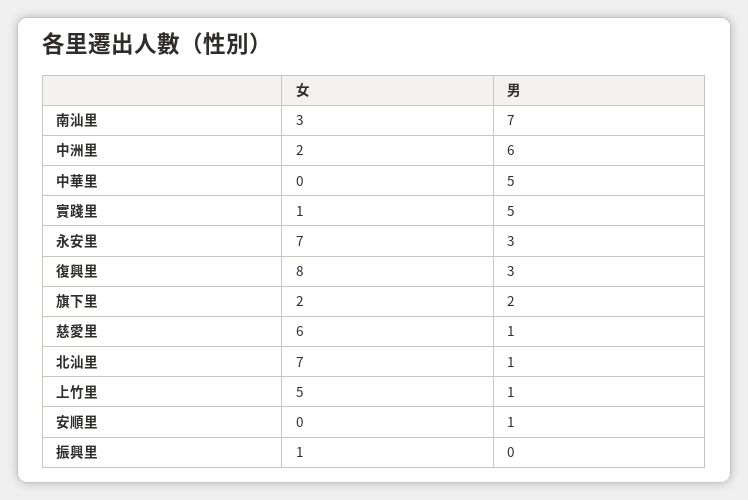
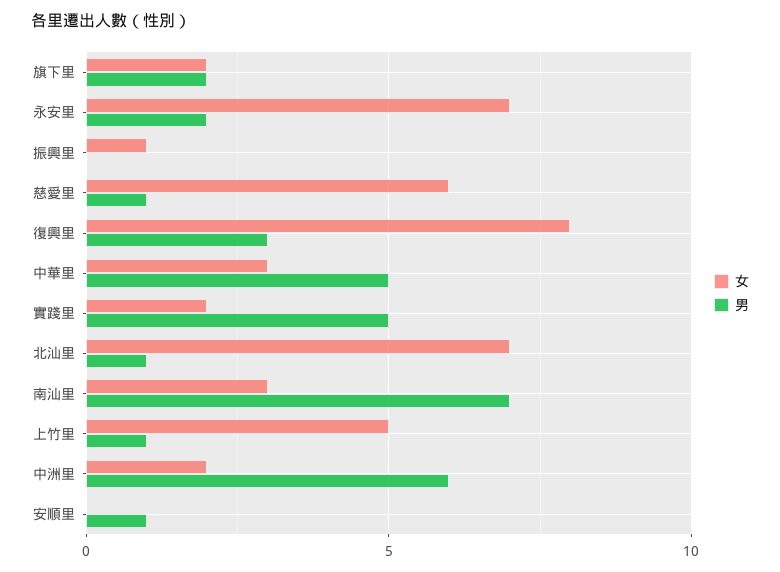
女, 中華里: 0 -> 3
女, 實踐里: 1 -> 2
男, 永安里: 3 -> 2

